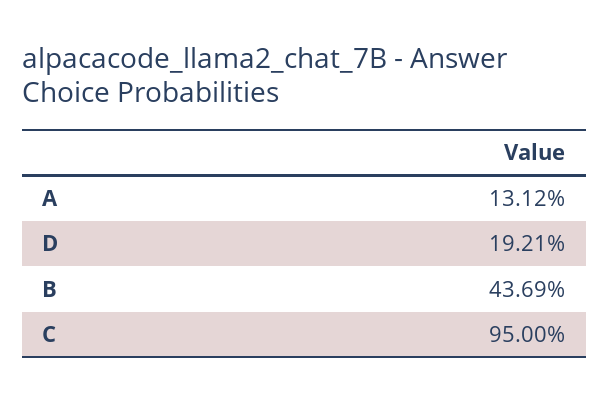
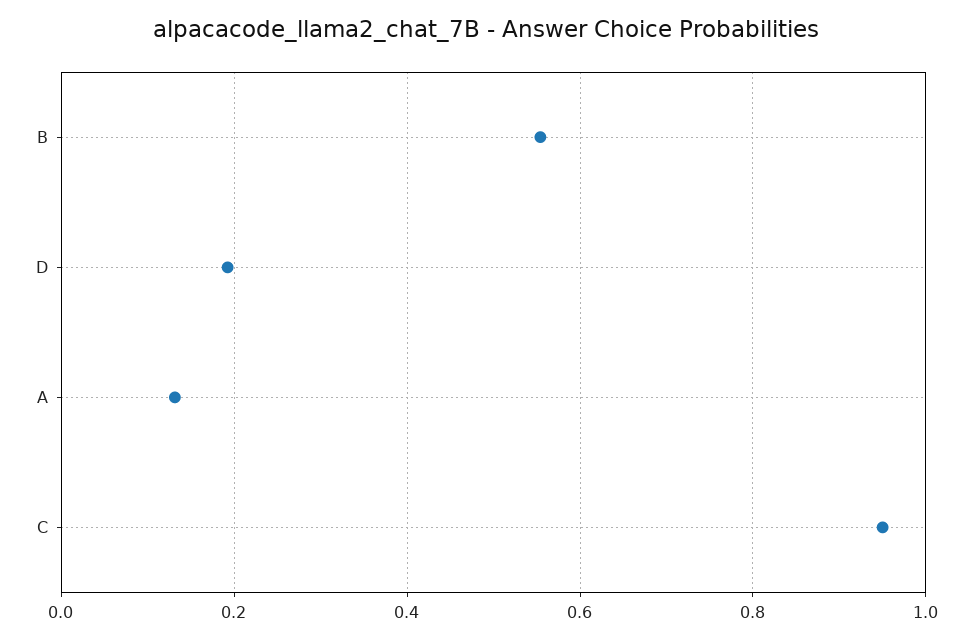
B: 0.4369 -> 0.56

